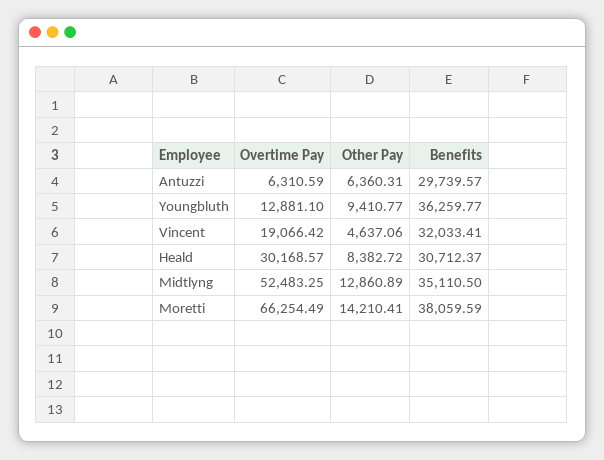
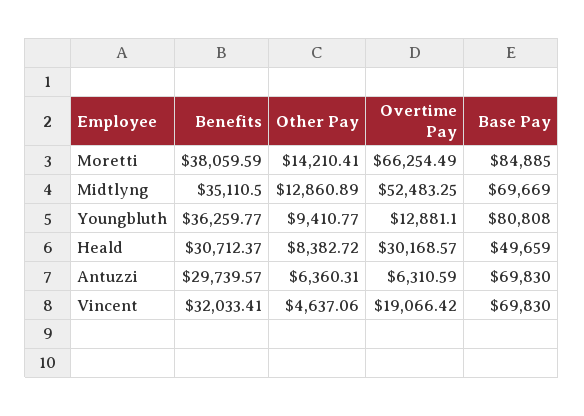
Base Pay, Moretti: none -> 84885
Base Pay, Midtlyng: none -> 69669
Base Pay, Youngbluth: none -> 80808
Base Pay, Heald: none -> 49659
Base Pay, Antuzzi: none -> 69830
Base Pay, Vincent: none -> 69830

